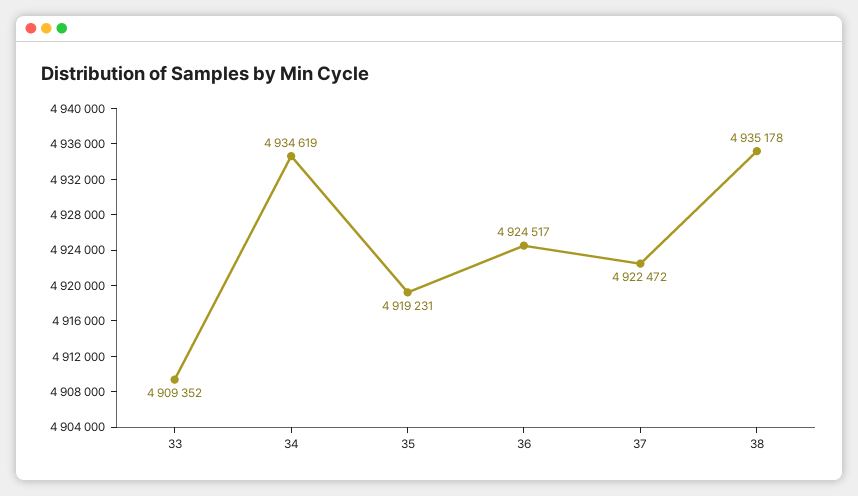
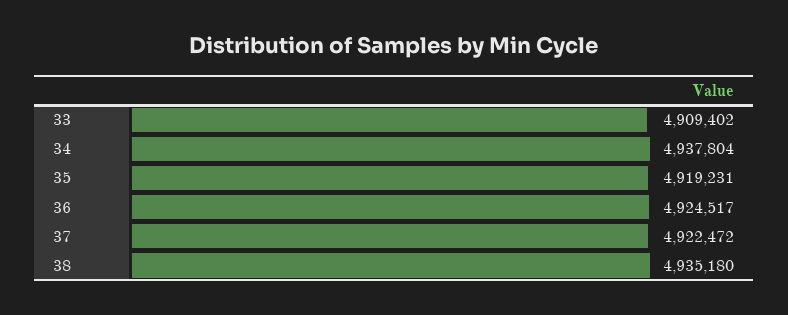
33: 4909352 -> 4909402
34: 4934619 -> 4937804
38: 4935178 -> 4935180

